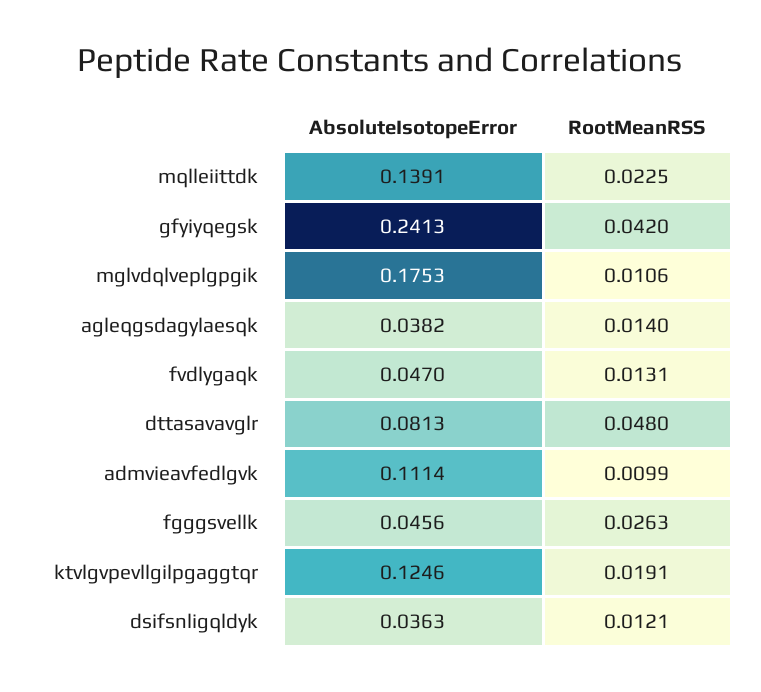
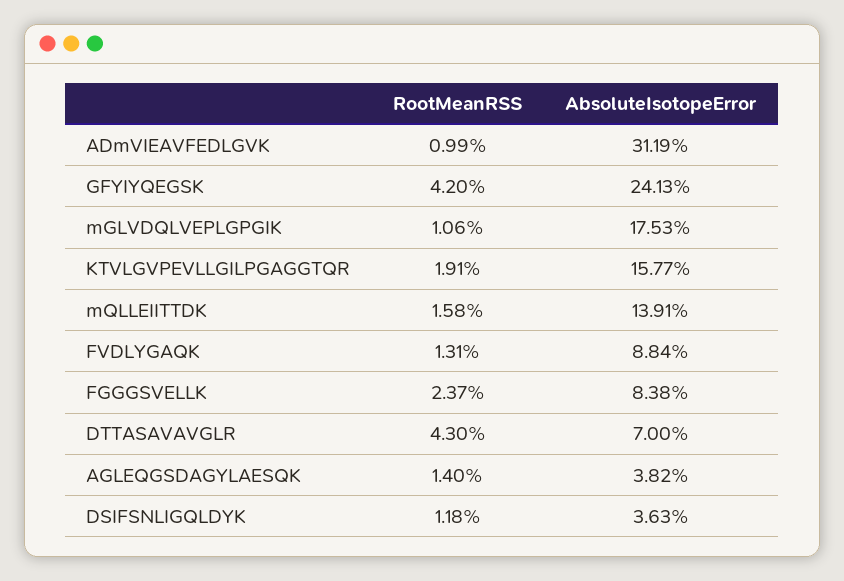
RootMeanRSS, mqlleiittdk: 0.0225 -> 0.0158
AbsoluteIsotopeError, fvdlygaqk: 0.047 -> 0.0884
AbsoluteIsotopeError, dttasavavglr: 0.0813 -> 0.07
RootMeanRSS, dttasavavglr: 0.048 -> 0.043
AbsoluteIsotopeError, admvieavfedlgvk: 0.1114 -> 0.3119
AbsoluteIsotopeError, fgggsvellk: 0.0456 -> 0.0838
RootMeanRSS, fgggsvellk: 0.0263 -> 0.0237
AbsoluteIsotopeError, ktvlgvpevllgilpgaggtqr: 0.1246 -> 0.1577
RootMeanRSS, dsifsnligqldyk: 0.0121 -> 0.0118

